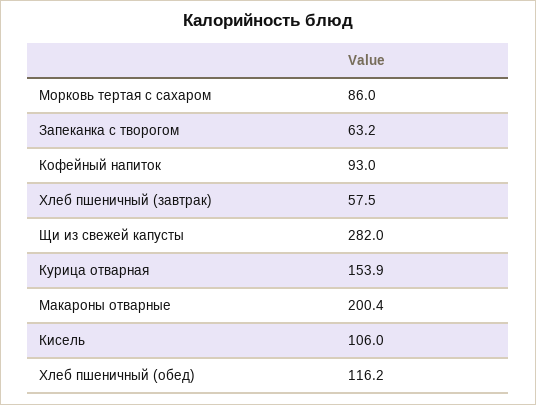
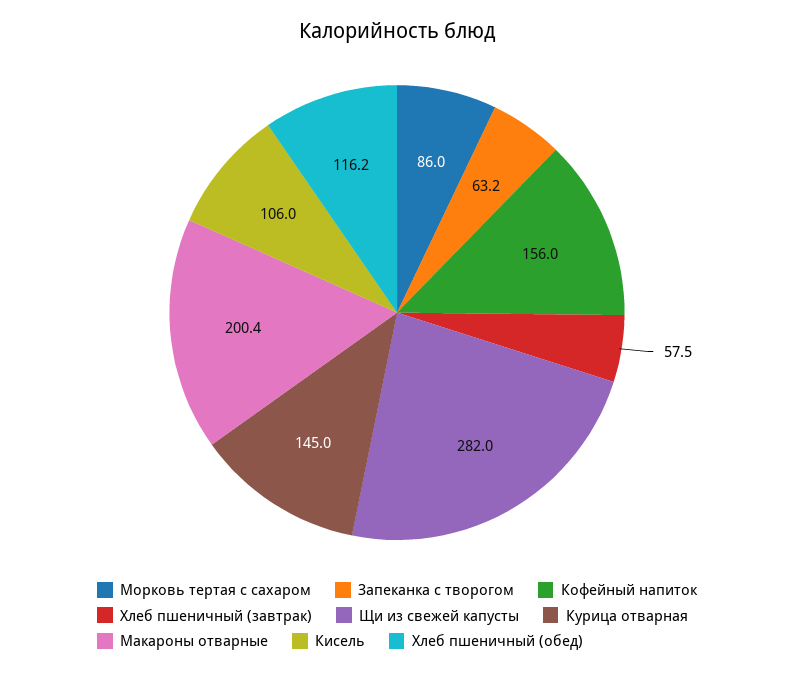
Кофейный напиток: 93 -> 156
Курица отварная: 153.9 -> 145

